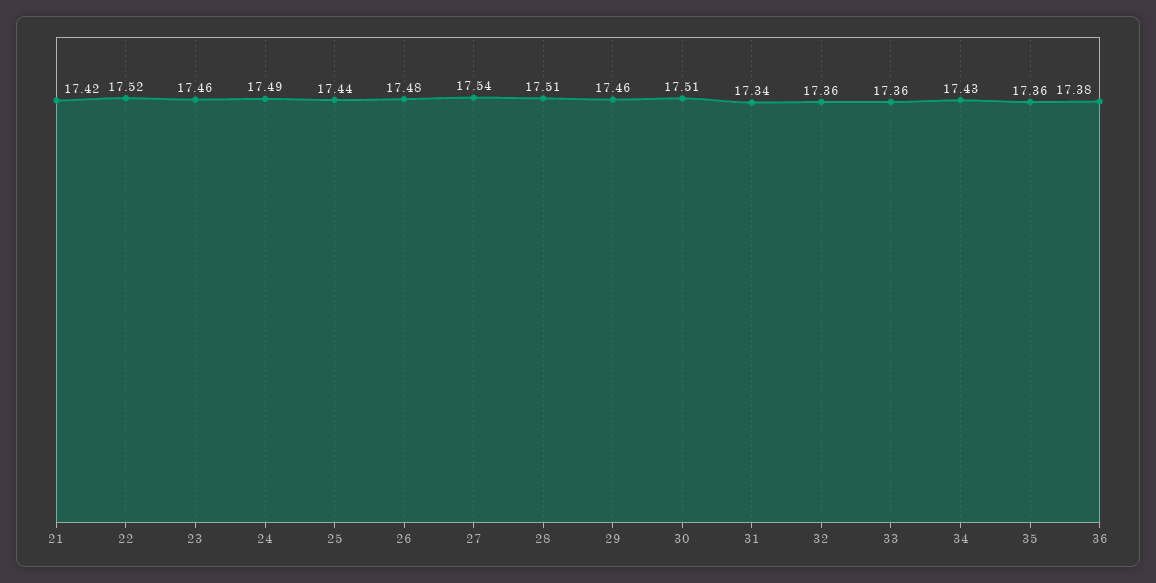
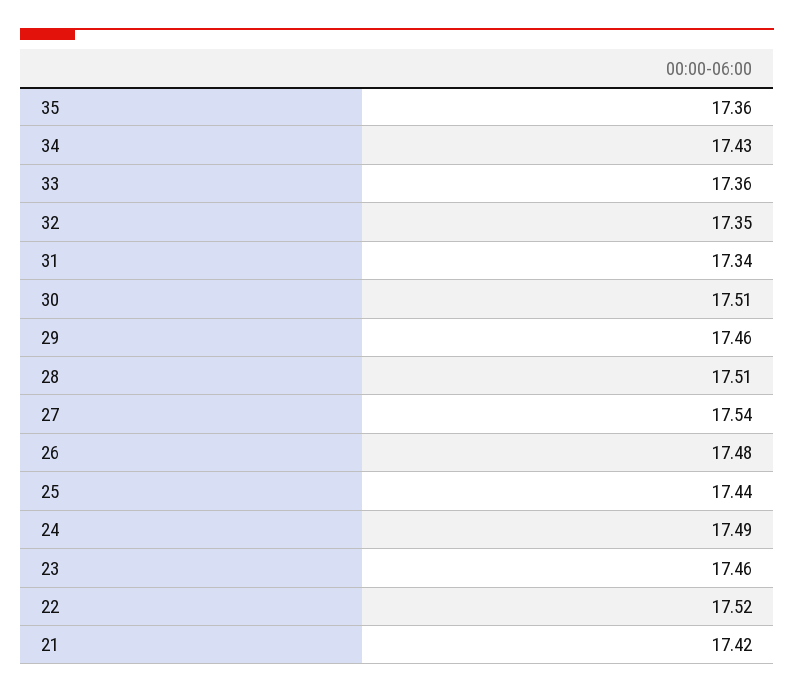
32: 17.36 -> 17.35
36: 17.38 -> none

